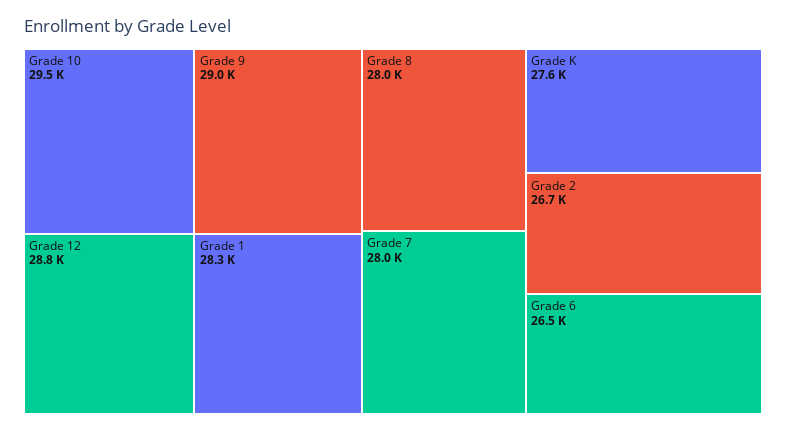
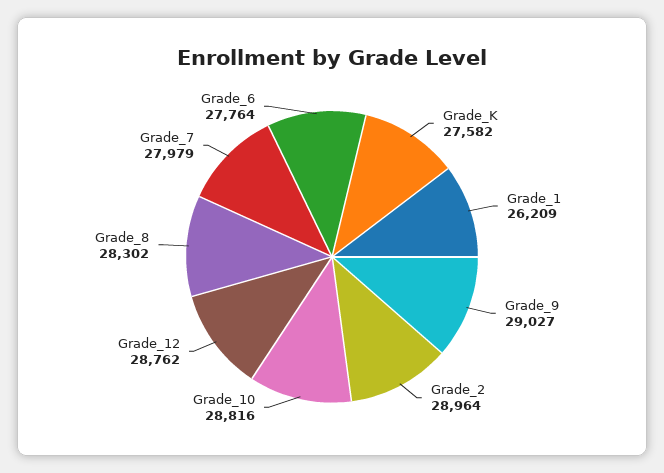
Grade 10: 29500 -> 28816
Grade 1: 28300 -> 26209
Grade 8: 28000 -> 28302
Grade 2: 26700 -> 28964
Grade 6: 26500 -> 27764

